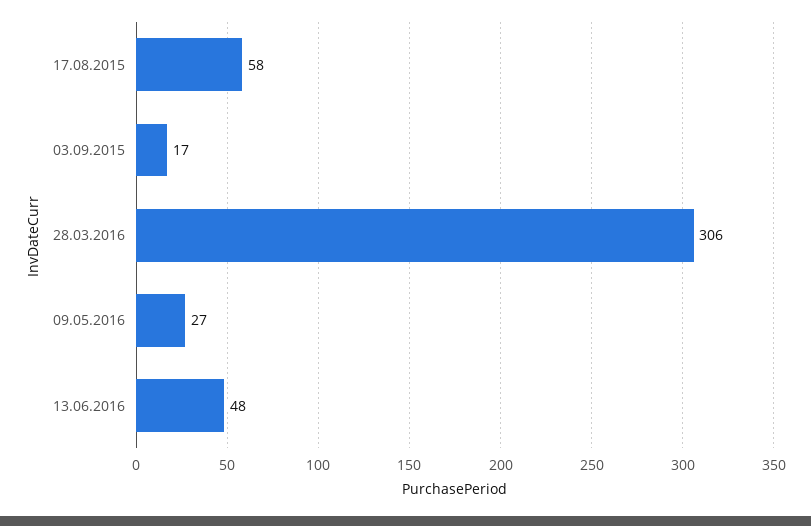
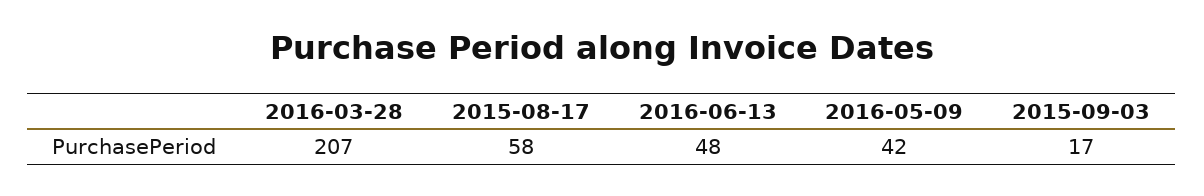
28.03.2016: 306 -> 207
09.05.2016: 27 -> 42

